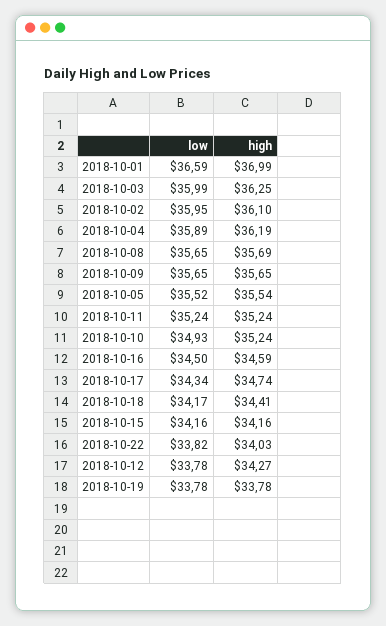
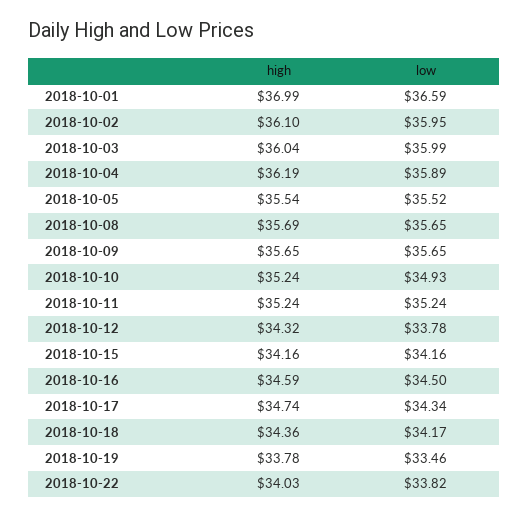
high, 2018-10-03: 36.25 -> 36.04
high, 2018-10-18: 34.41 -> 34.36
high, 2018-10-12: 34.27 -> 34.32
low, 2018-10-19: 33.78 -> 33.46

